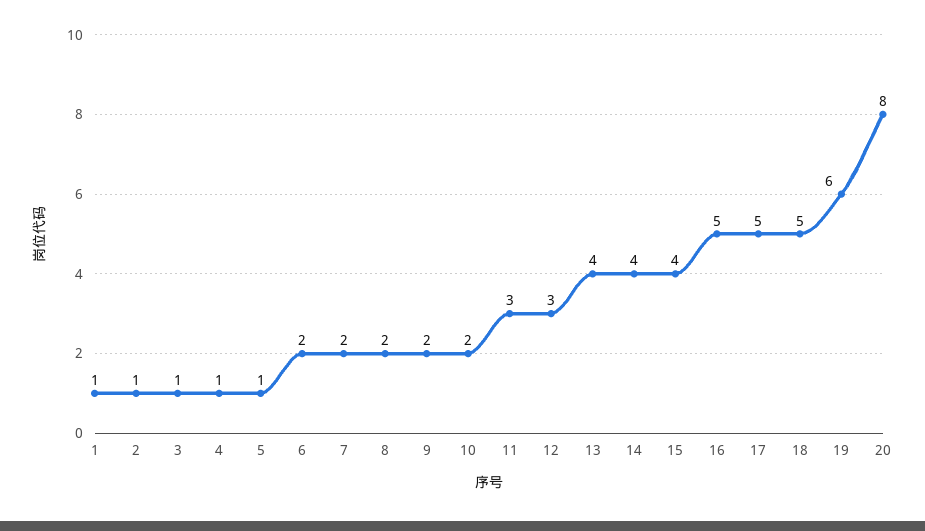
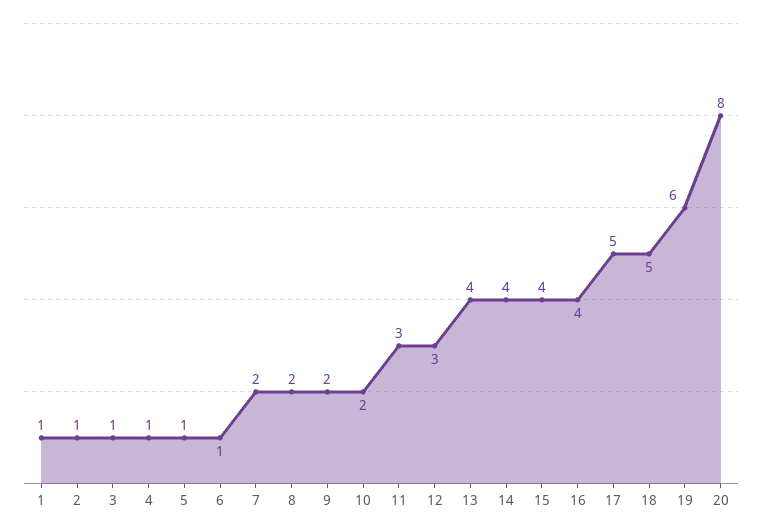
6: 2 -> 1
16: 5 -> 4

